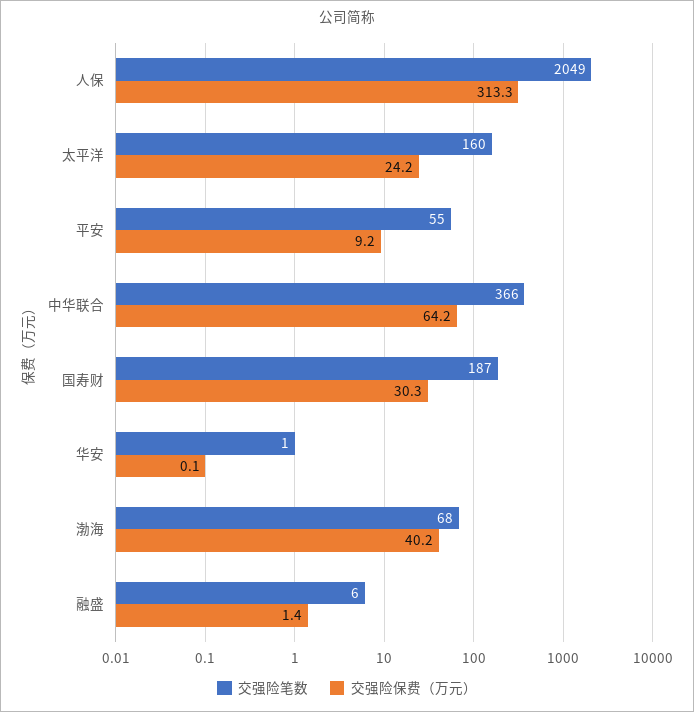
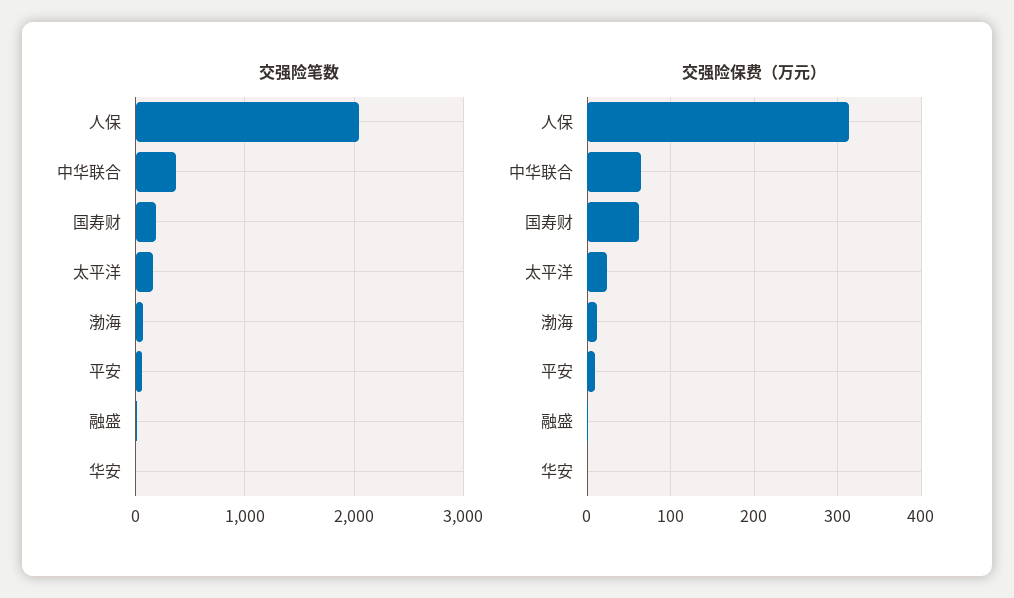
交强险保费（万元）, 国寿财: 30.3 -> 60
交强险保费（万元）, 渤海: 40.2 -> 10

